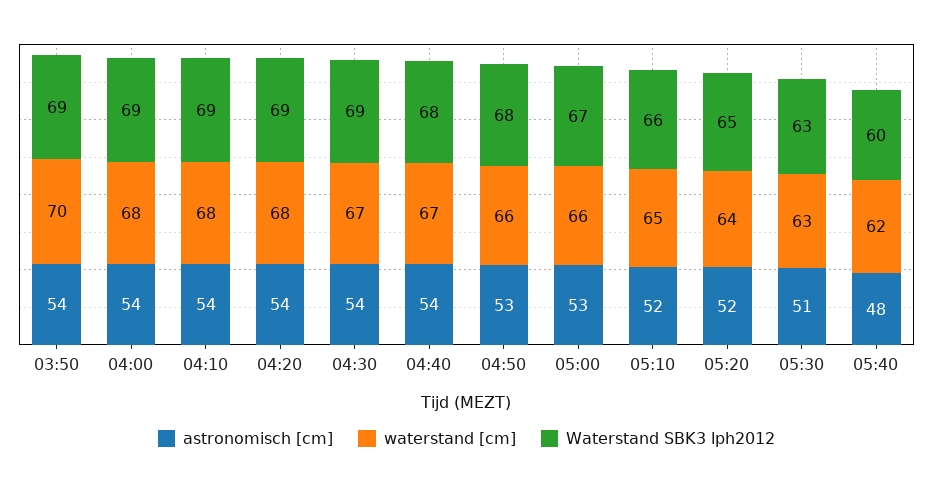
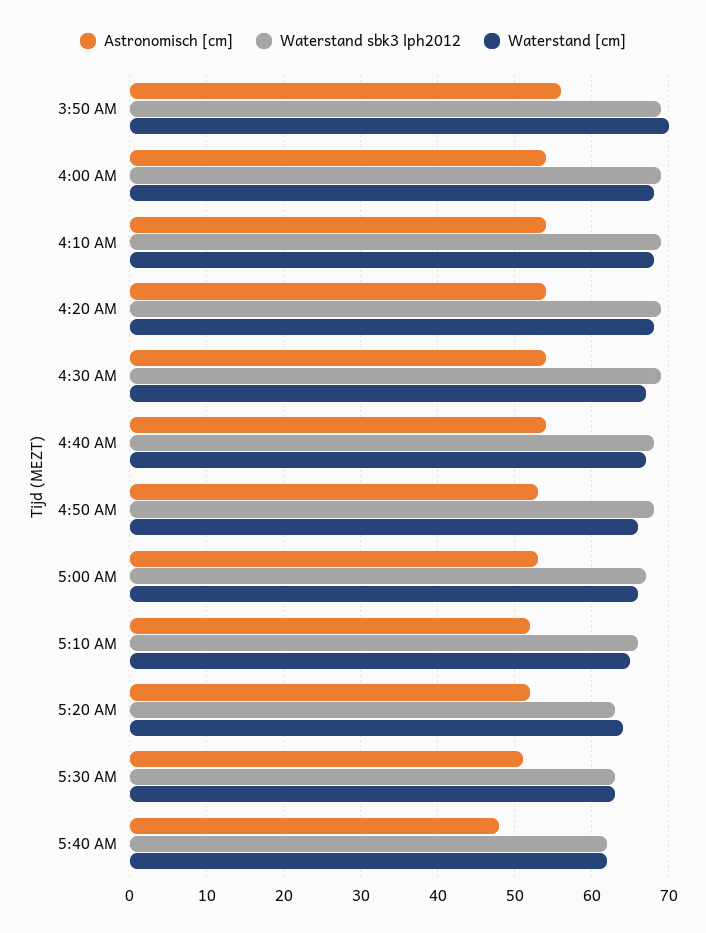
astronomisch [cm], 03:50: 54 -> 56
Waterstand SBK3 lph2012, 05:20: 65 -> 63
Waterstand SBK3 lph2012, 05:40: 60 -> 62

